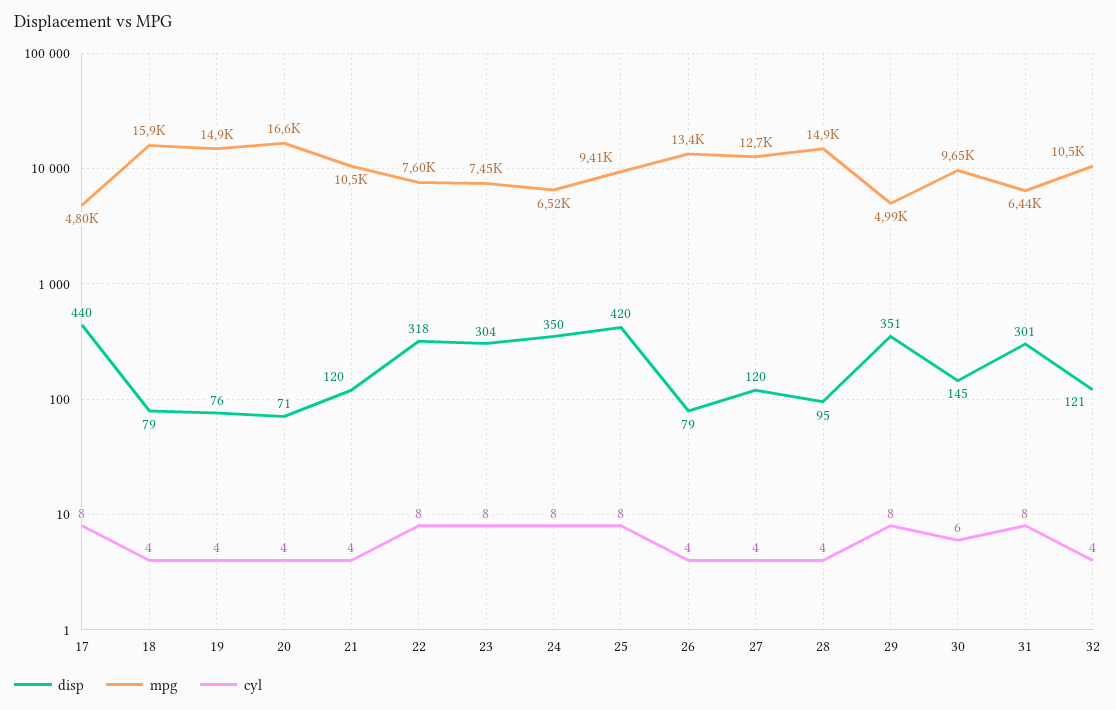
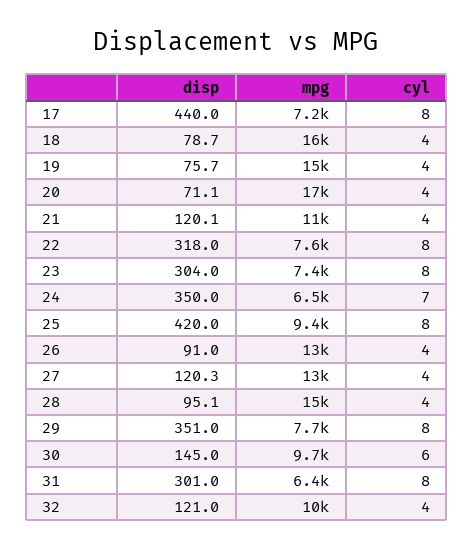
mpg, 17: 4800 -> 7200
cyl, 24: 8 -> 7
disp, 26: 79 -> 91
mpg, 29: 4990 -> 7700

